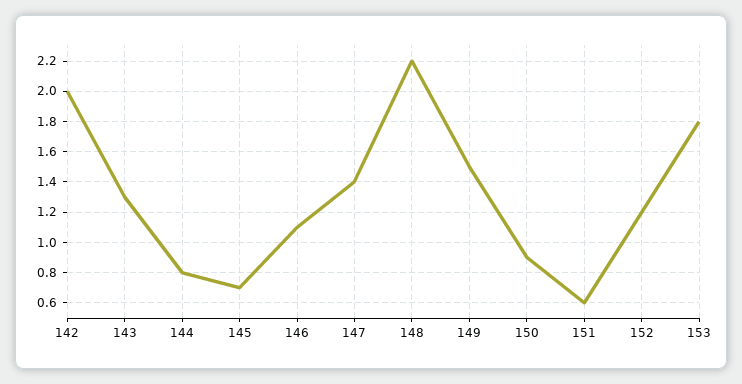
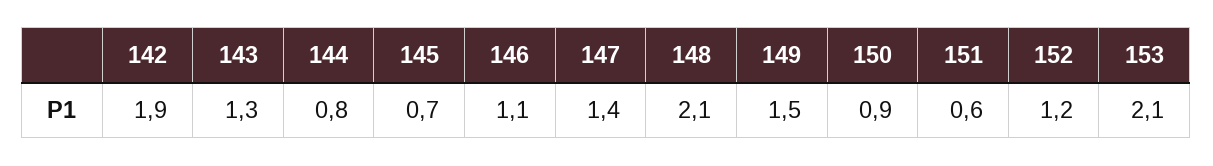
142: 2 -> 1.9
148: 2.2 -> 2.1
153: 1.8 -> 2.1

